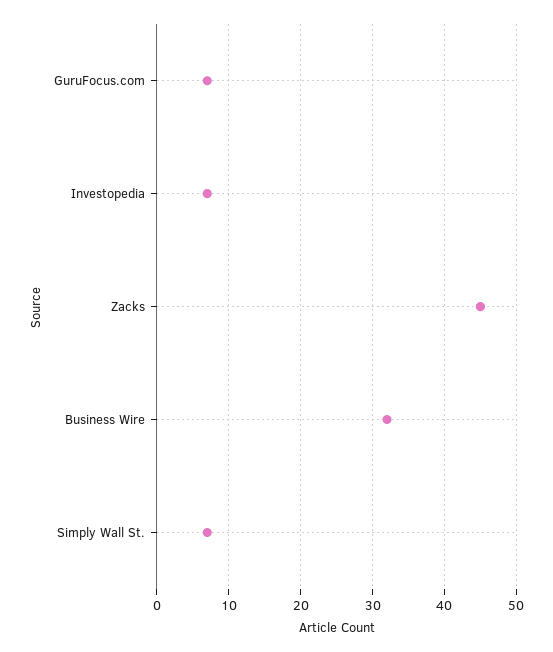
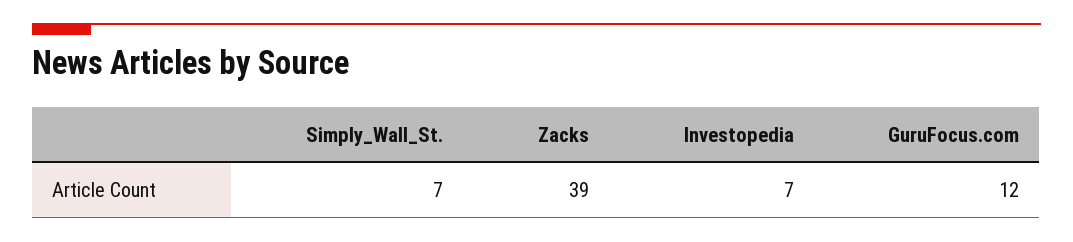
GuruFocus.com: 7 -> 12
Zacks: 45 -> 39
Business Wire: 32 -> none

